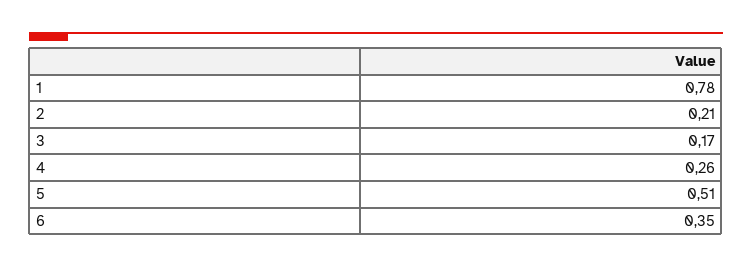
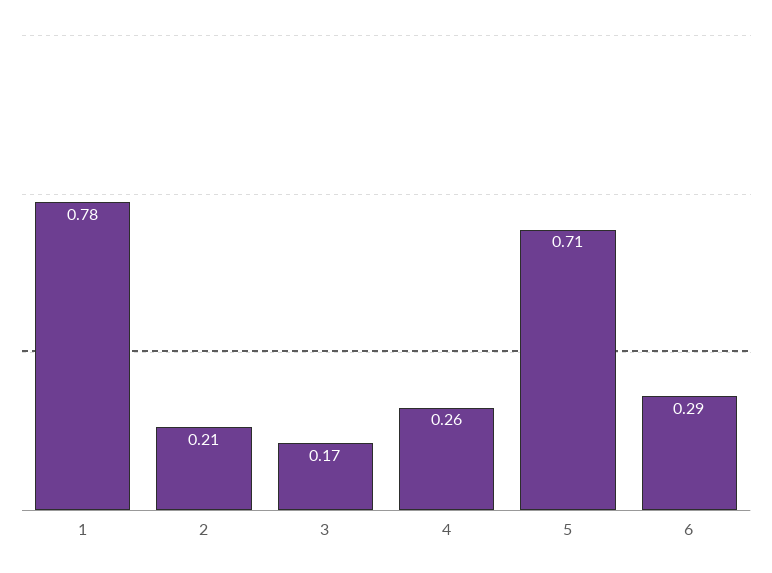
5: 0.51 -> 0.71
6: 0.35 -> 0.29

